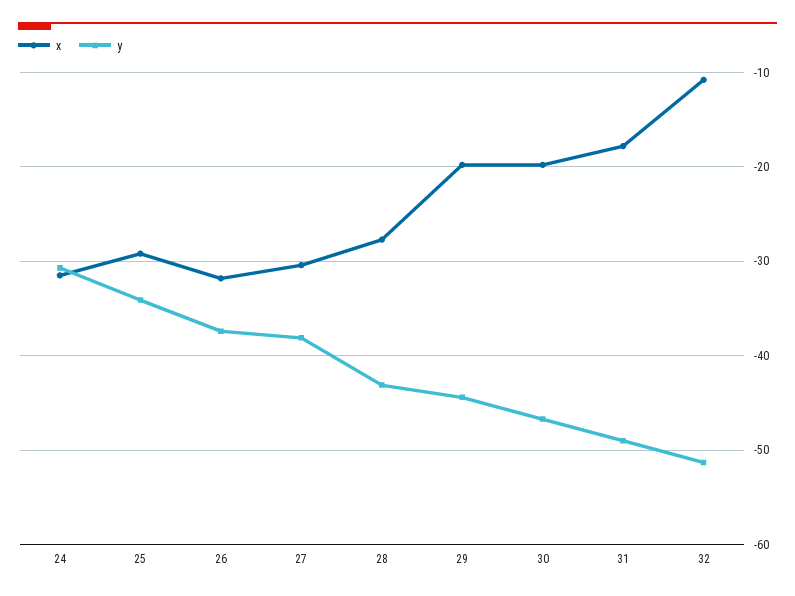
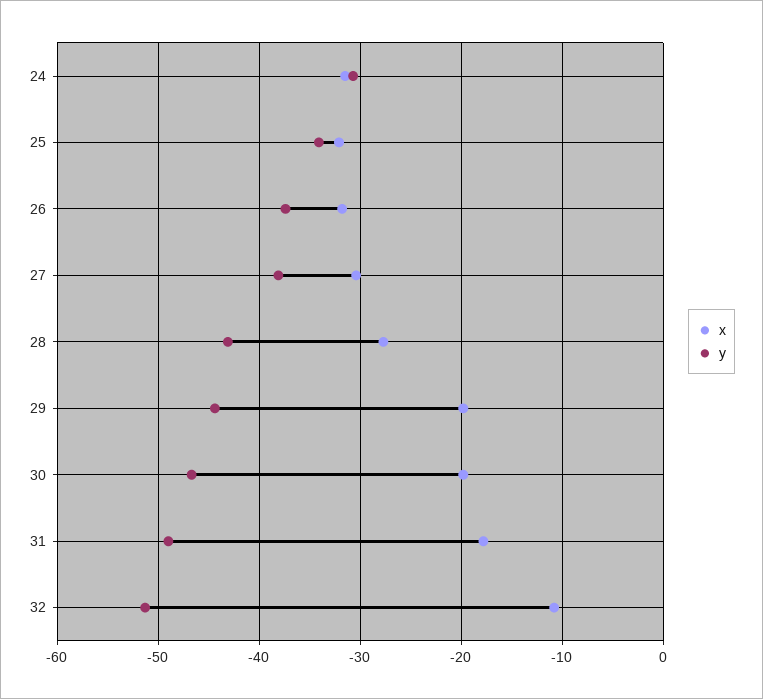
x, 25: -29 -> -32

